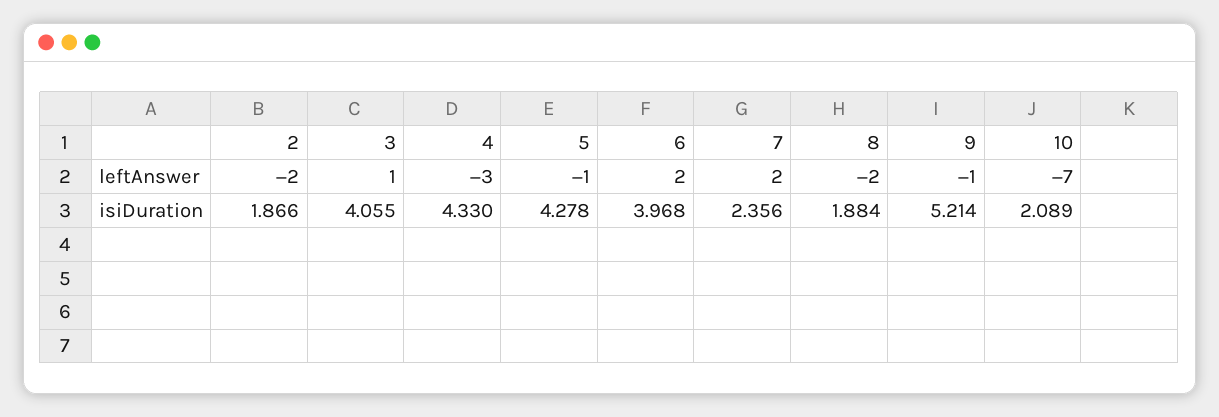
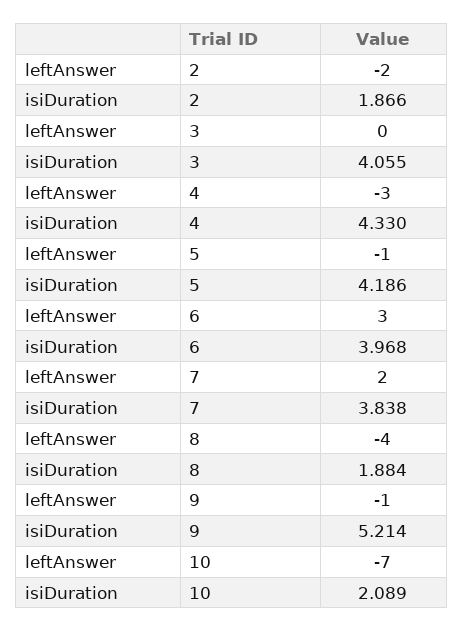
3, leftAnswer: 1 -> 0
6, leftAnswer: 2 -> 3
8, leftAnswer: -2 -> -4
5, isiDuration: 4.278 -> 4.186
7, isiDuration: 2.356 -> 3.838

